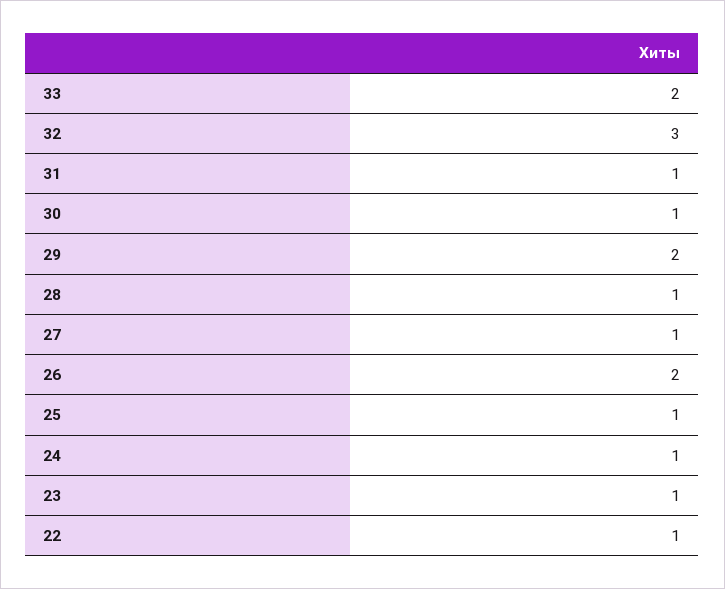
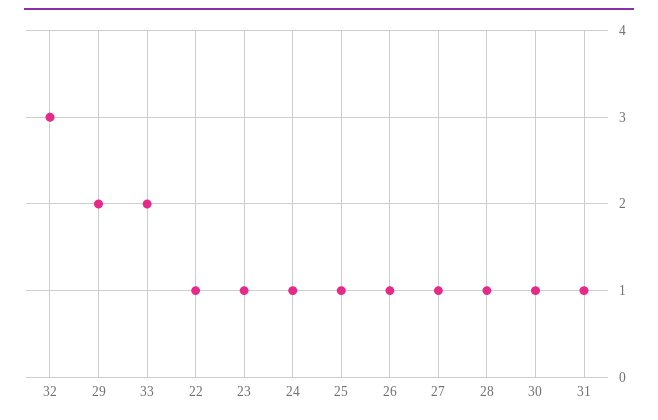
26: 2 -> 1

